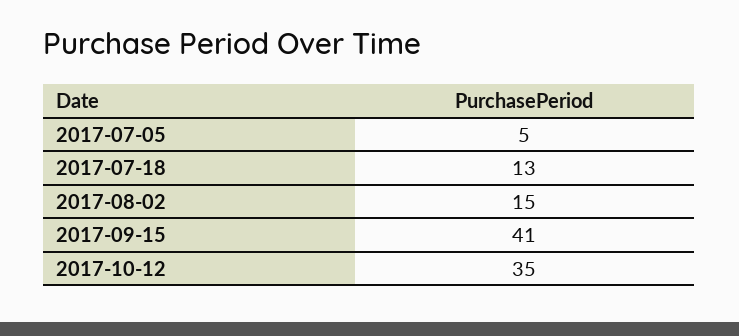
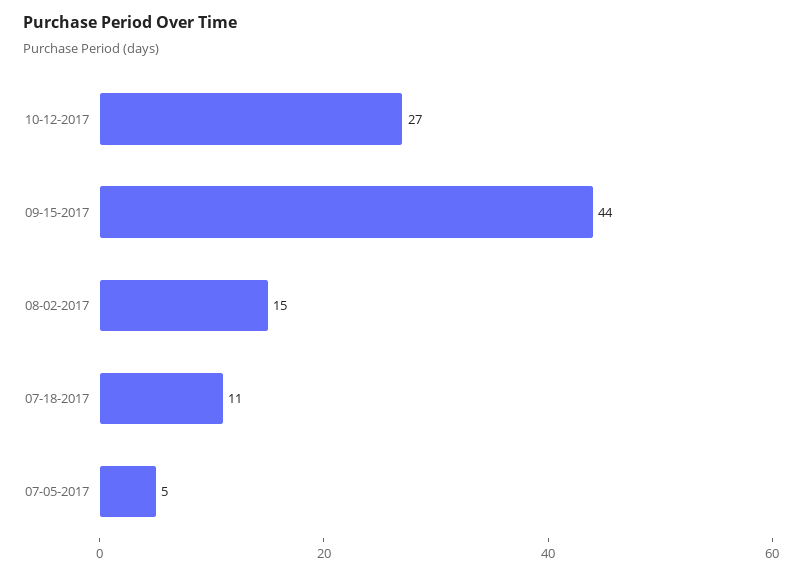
2017-07-18: 13 -> 11
2017-09-15: 41 -> 44
2017-10-12: 35 -> 27

